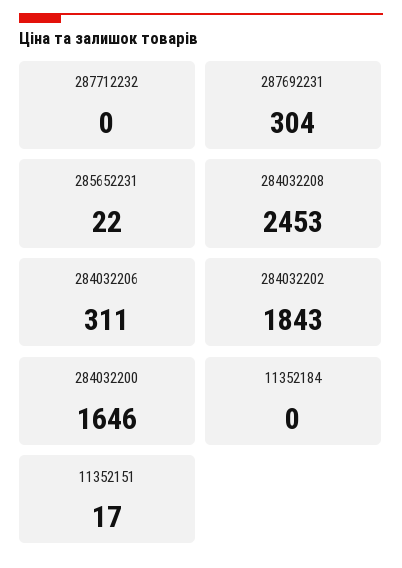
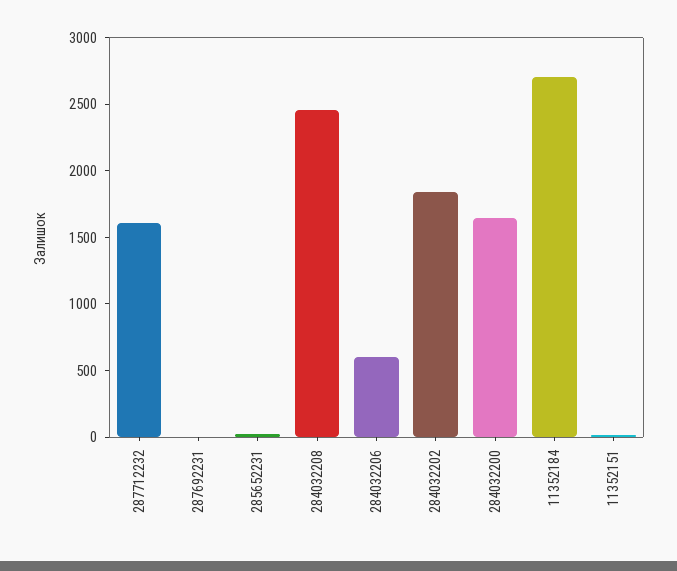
287712232: 0 -> 1600
287692231: 304 -> 0
284032206: 311 -> 600
11352184: 0 -> 2700

